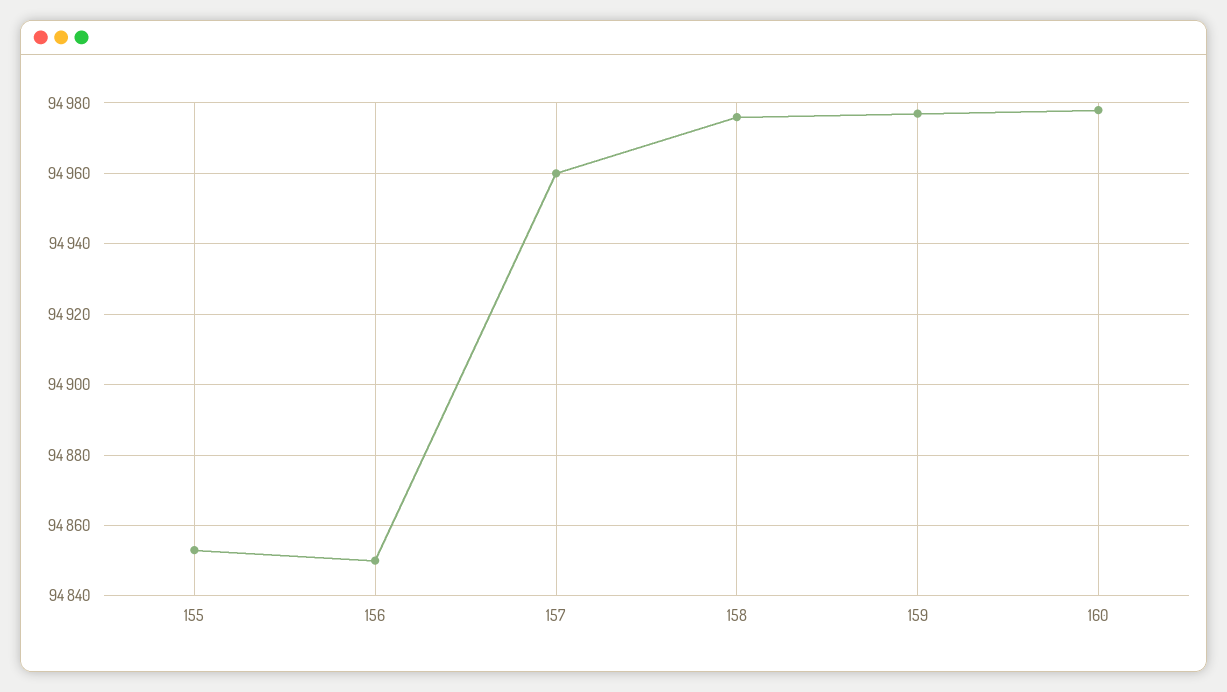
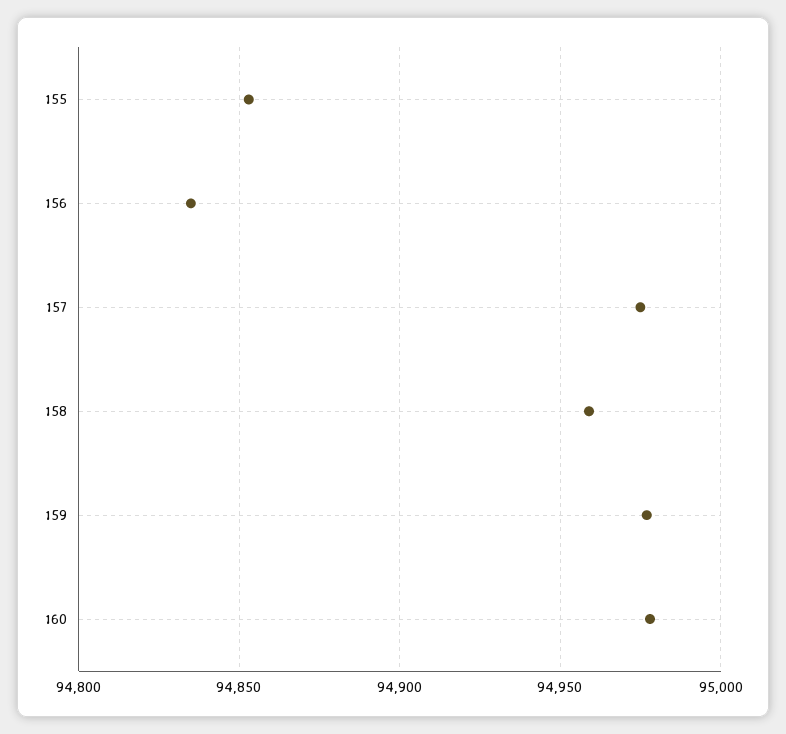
156: 94850 -> 94835
157: 94960 -> 94975
158: 94975 -> 94960

